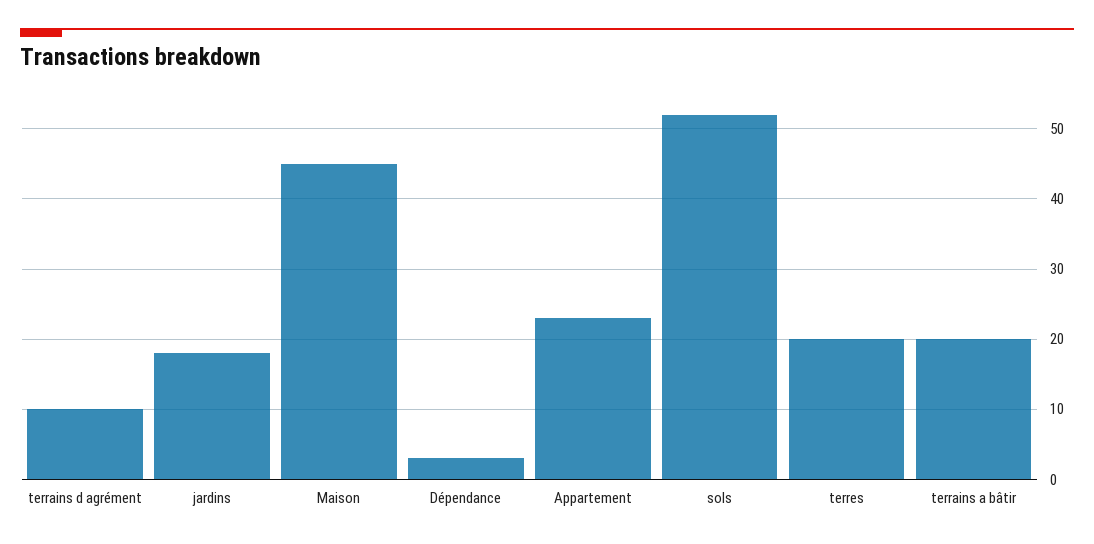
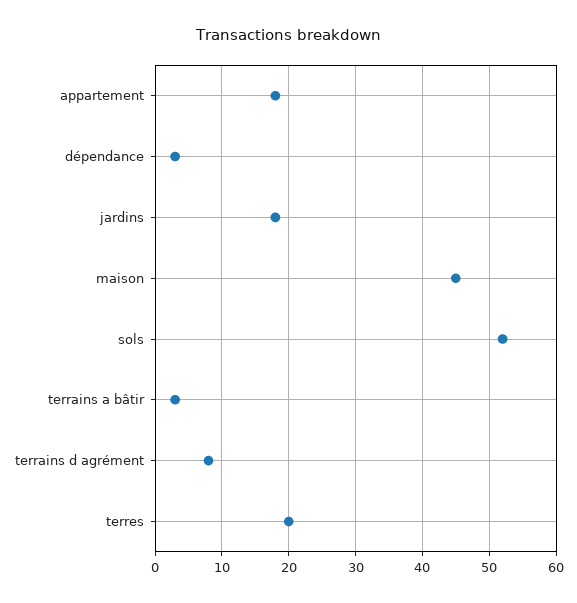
terrains d agrément: 10 -> 8
Appartement: 23 -> 18
terrains a bâtir: 20 -> 3

